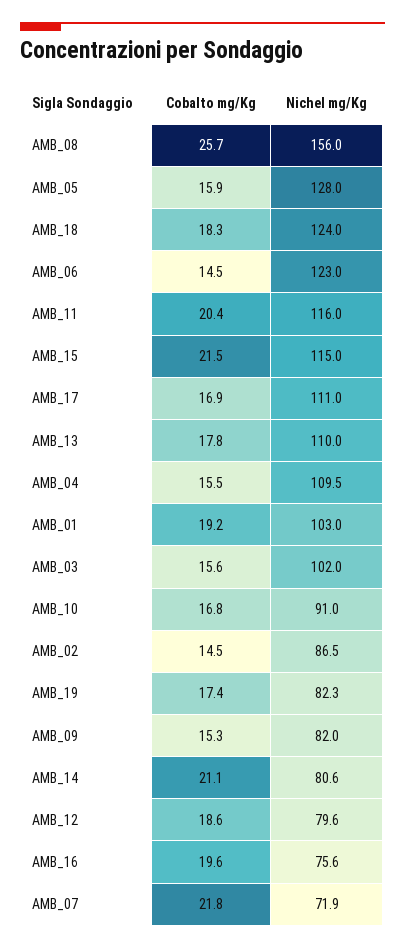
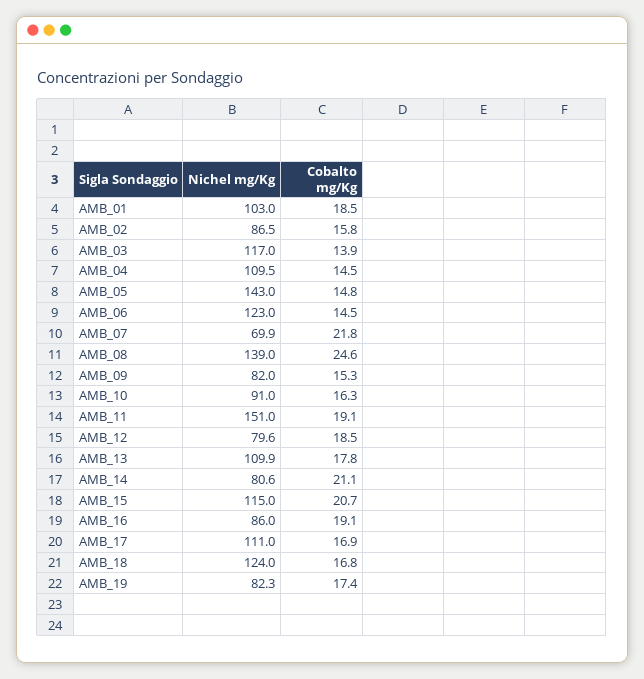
Cobalto mg/Kg, AMB_08: 25.7 -> 24.6
Nichel mg/Kg, AMB_08: 156 -> 139
Cobalto mg/Kg, AMB_05: 15.9 -> 14.8
Nichel mg/Kg, AMB_05: 128 -> 143
Cobalto mg/Kg, AMB_18: 18.3 -> 16.8
Cobalto mg/Kg, AMB_11: 20.4 -> 19.1
Nichel mg/Kg, AMB_11: 116 -> 151
Cobalto mg/Kg, AMB_15: 21.5 -> 20.7
Nichel mg/Kg, AMB_13: 110 -> 109.9
Cobalto mg/Kg, AMB_04: 15.5 -> 14.5
Cobalto mg/Kg, AMB_01: 19.2 -> 18.5
Cobalto mg/Kg, AMB_03: 15.6 -> 13.9
Nichel mg/Kg, AMB_03: 102 -> 117
Cobalto mg/Kg, AMB_10: 16.8 -> 16.3
Cobalto mg/Kg, AMB_02: 14.5 -> 15.8
Cobalto mg/Kg, AMB_12: 18.6 -> 18.5
Cobalto mg/Kg, AMB_16: 19.6 -> 19.1
Nichel mg/Kg, AMB_16: 75.6 -> 86
Nichel mg/Kg, AMB_07: 71.9 -> 69.9

